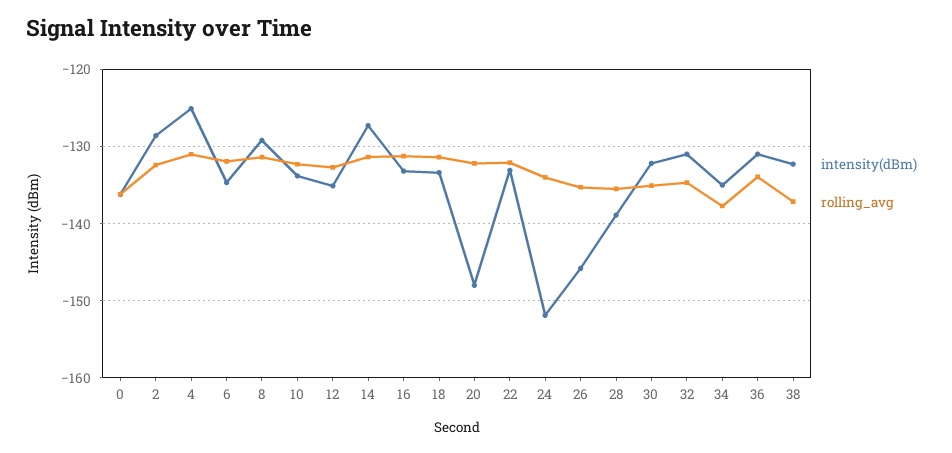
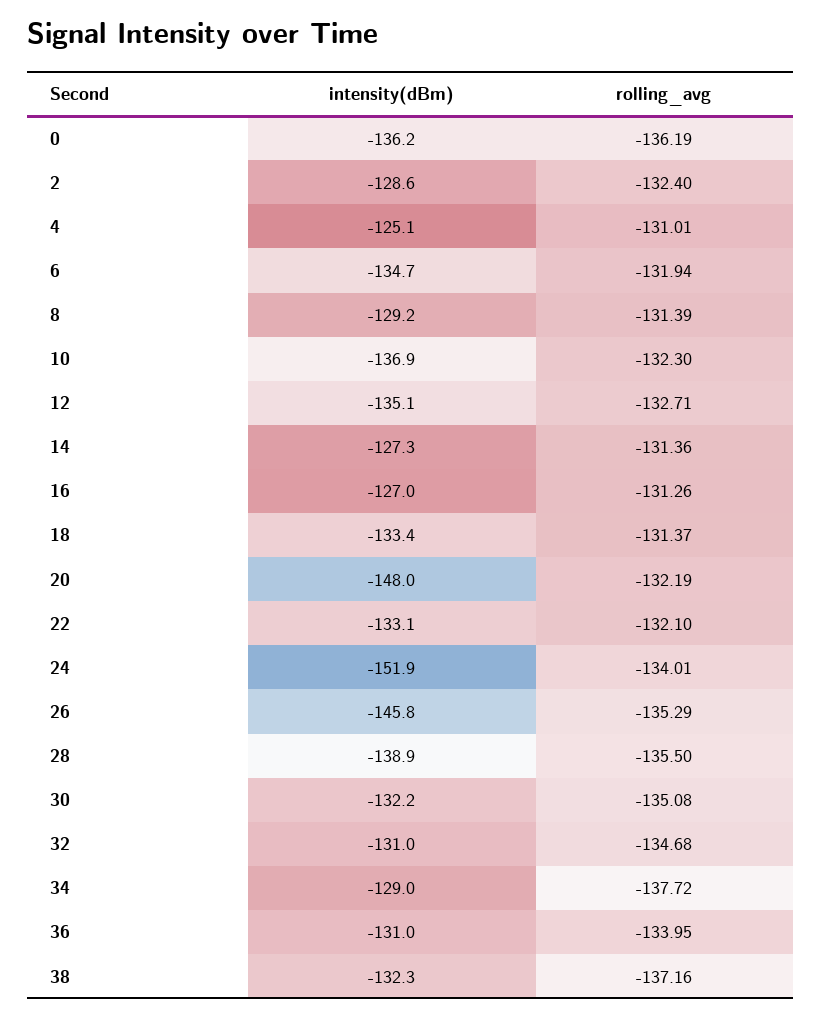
intensity(dBm), 10: -134 -> -136.9
intensity(dBm), 16: -133 -> -127
intensity(dBm), 34: -135 -> -129

